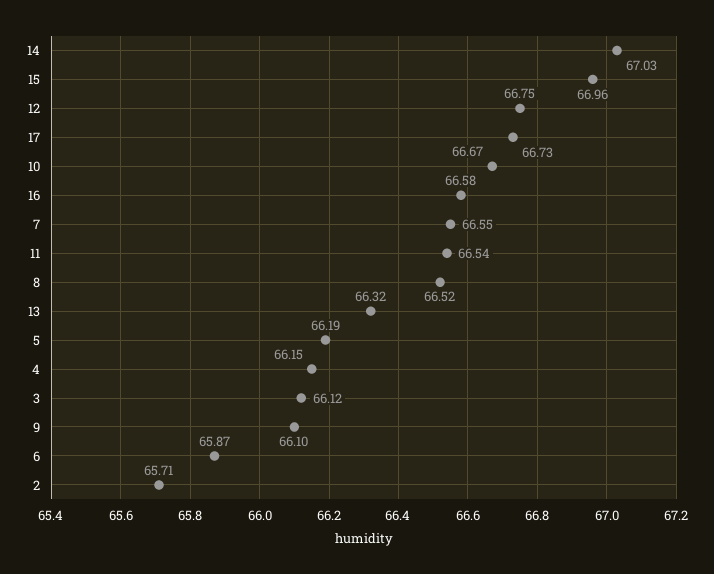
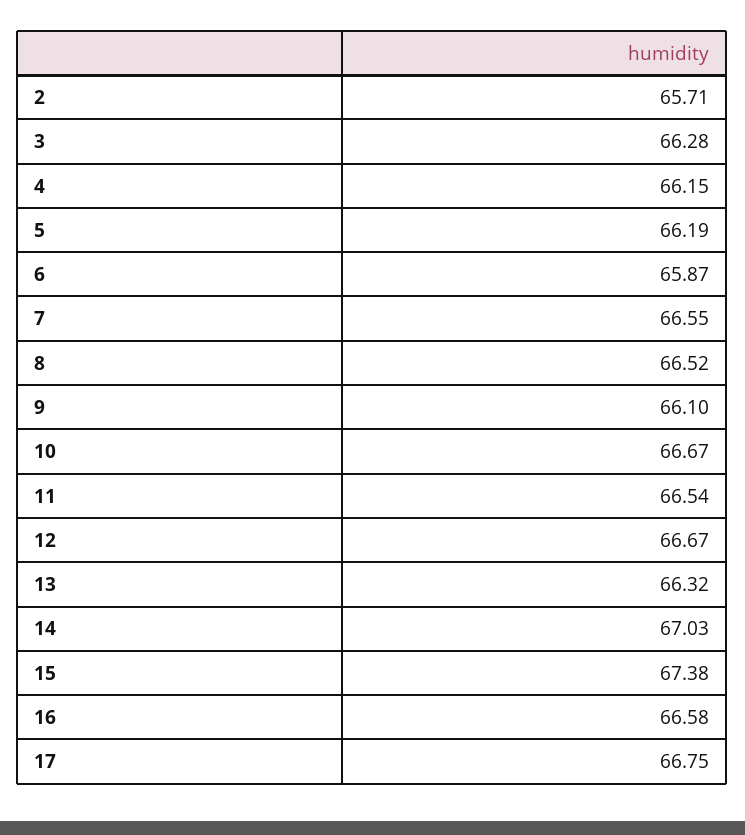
15: 66.96 -> 67.38
12: 66.75 -> 66.67
17: 66.73 -> 66.75
3: 66.12 -> 66.28

